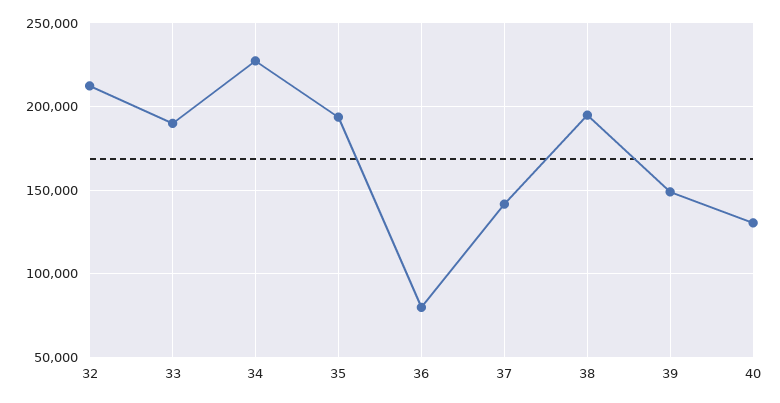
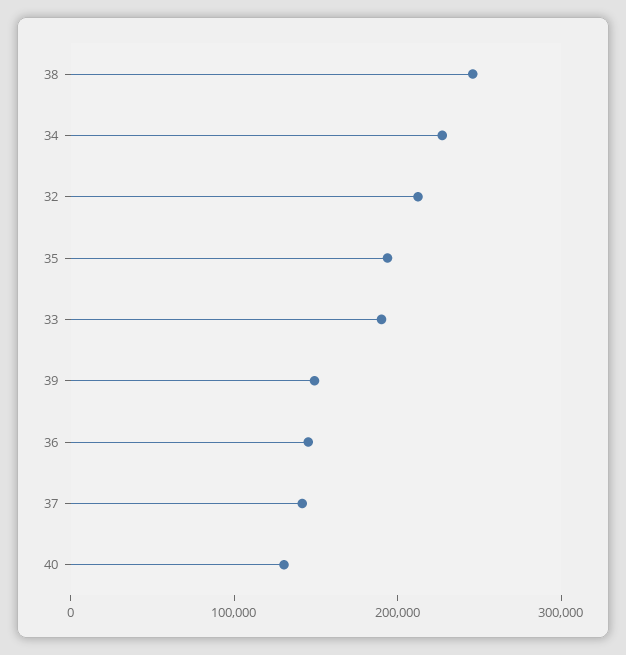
36: 80000 -> 140000
38: 195000 -> 240000

